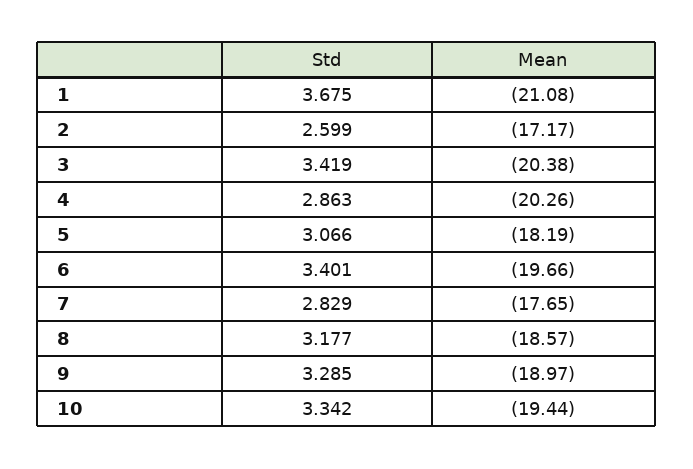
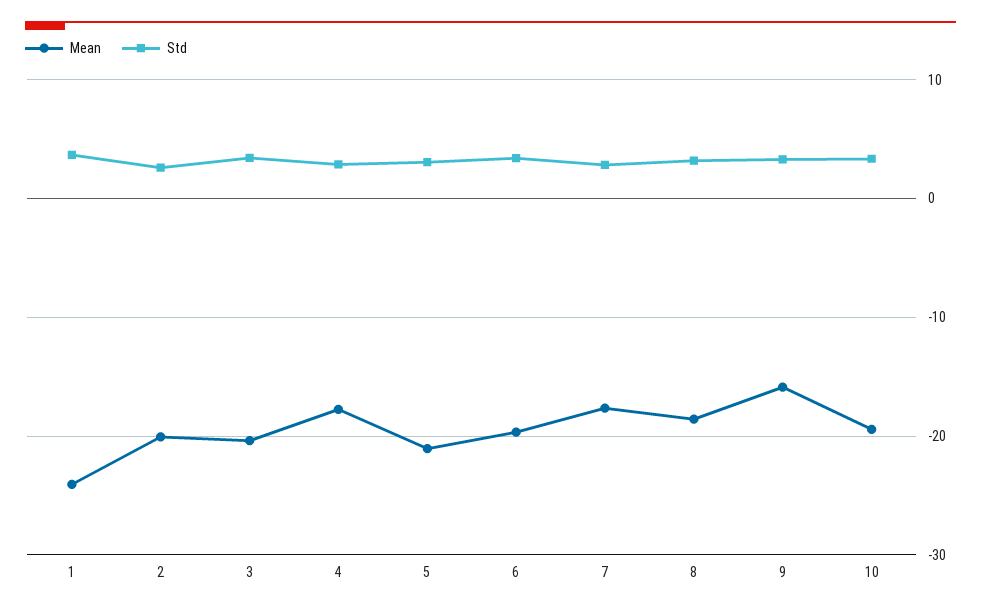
Mean, 1: -21.08 -> -24
Mean, 2: -17.17 -> -20
Mean, 4: -20.26 -> -18
Mean, 5: -18.19 -> -21
Mean, 9: -18.97 -> -16

